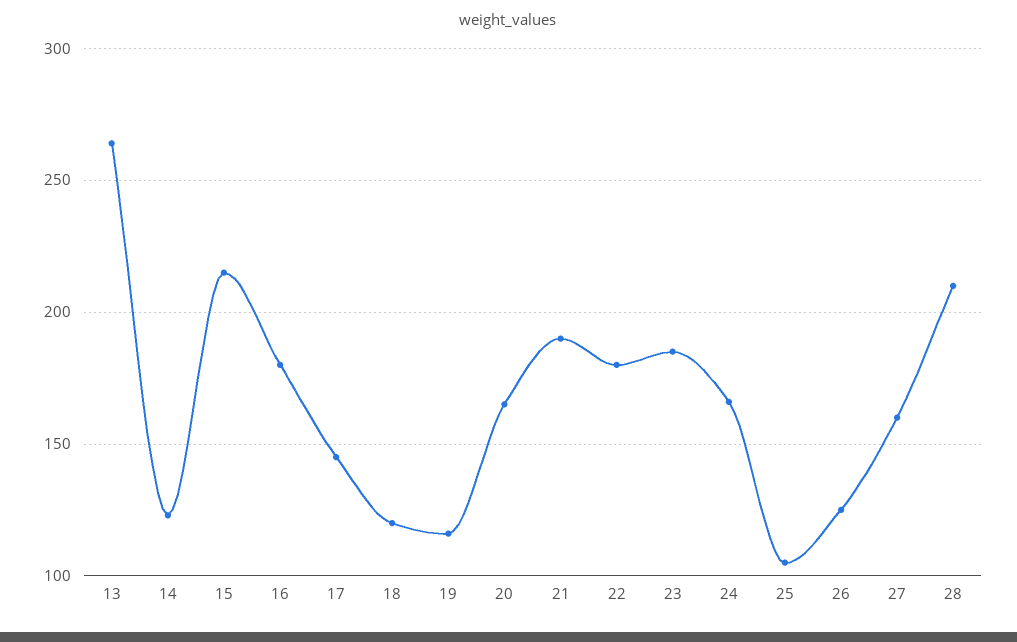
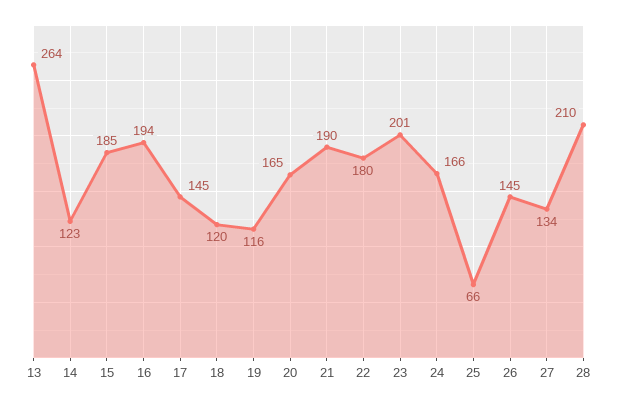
15: 215 -> 185
16: 180 -> 194
23: 185 -> 201
25: 105 -> 66
26: 125 -> 145
27: 160 -> 134

